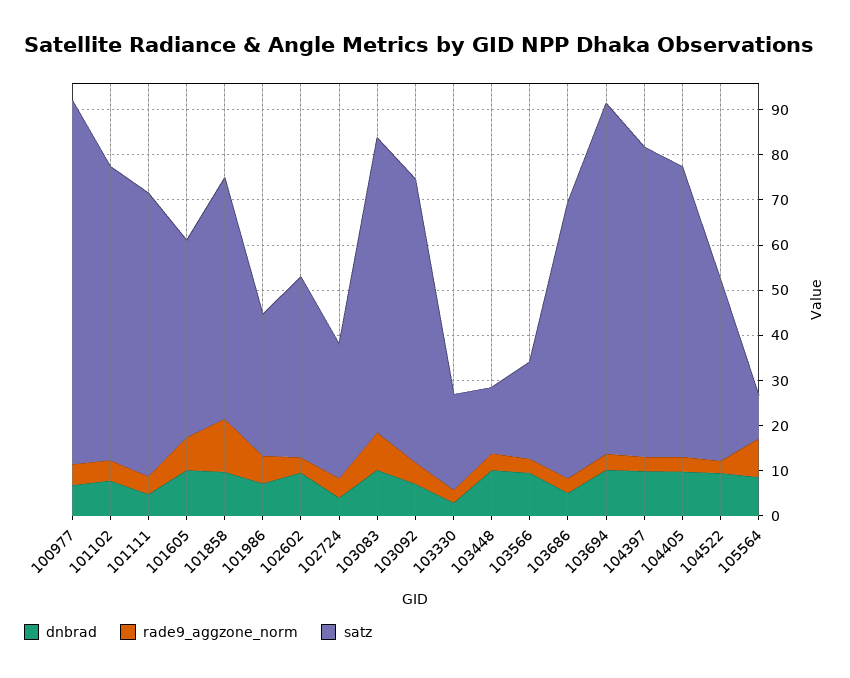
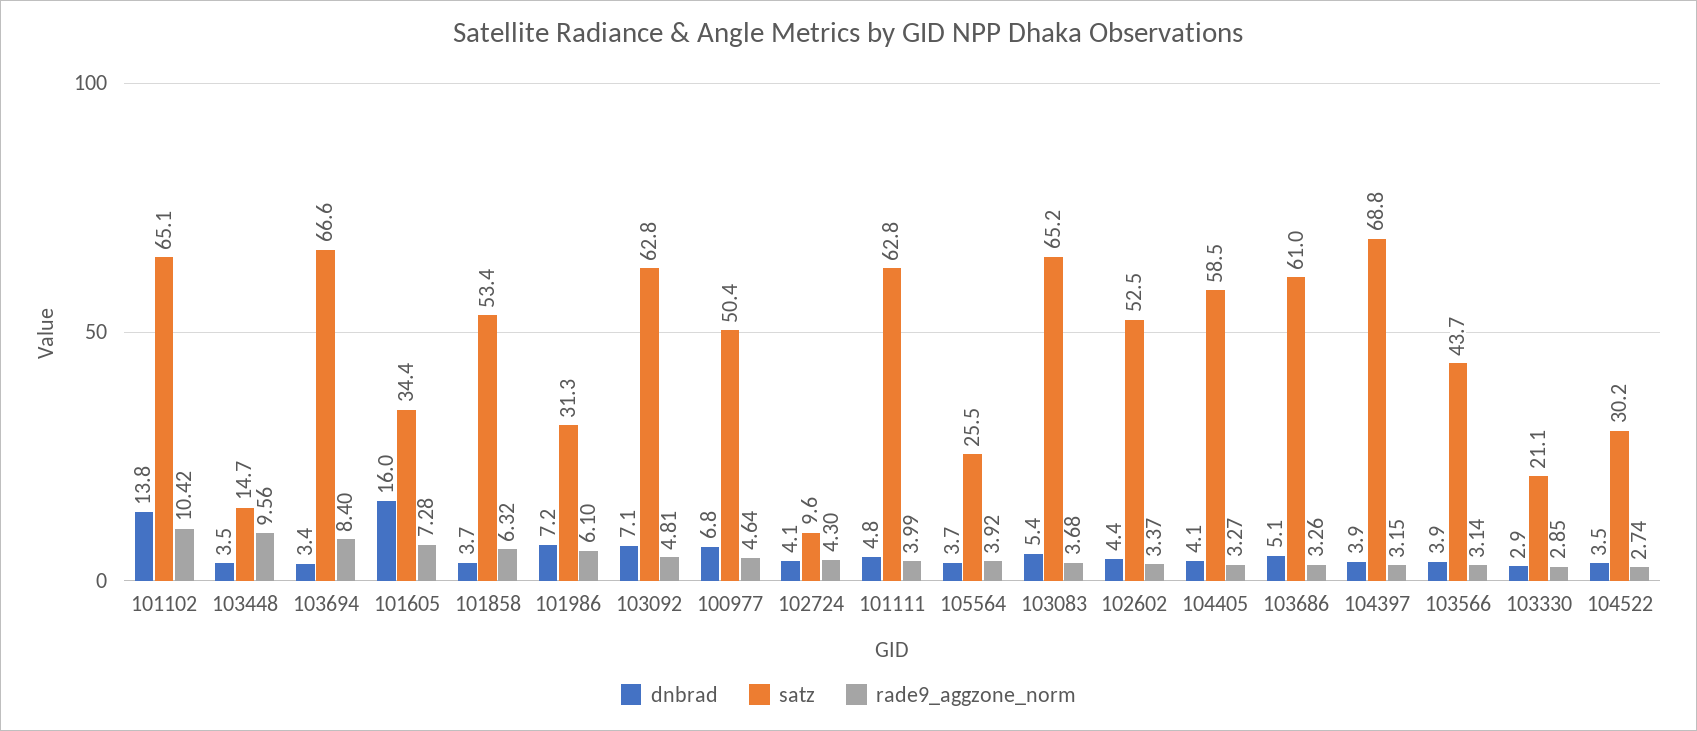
satz, 100977: 80 -> 50.4
dnbrad, 101102: 8 -> 13.8
rade9_aggzone_norm, 101102: 4 -> 10.42
dnbrad, 101605: 10 -> 16
satz, 101605: 44 -> 34.4
dnbrad, 101858: 10 -> 3.7
rade9_aggzone_norm, 101858: 12 -> 6.32
dnbrad, 102602: 10 -> 4.4
satz, 102602: 40 -> 52.5
satz, 102724: 30 -> 9.6
dnbrad, 103083: 10 -> 5.4
rade9_aggzone_norm, 103083: 8 -> 3.68
dnbrad, 103448: 10 -> 3.5
rade9_aggzone_norm, 103448: 4 -> 9.56
dnbrad, 103566: 10 -> 3.9
satz, 103566: 22 -> 43.7
dnbrad, 103694: 10 -> 3.4
rade9_aggzone_norm, 103694: 4 -> 8.4
satz, 103694: 78 -> 66.6
dnbrad, 104397: 10 -> 3.9
dnbrad, 104405: 10 -> 4.1
satz, 104405: 64 -> 58.5
dnbrad, 104522: 10 -> 3.5
satz, 104522: 40 -> 30.2
dnbrad, 105564: 8 -> 3.7
rade9_aggzone_norm, 105564: 8 -> 3.92
satz, 105564: 10 -> 25.5

